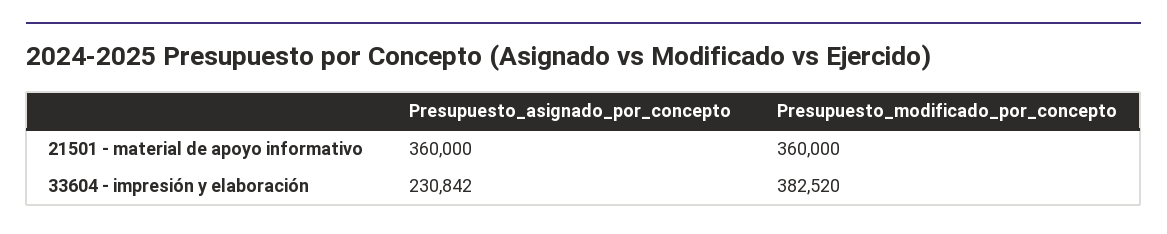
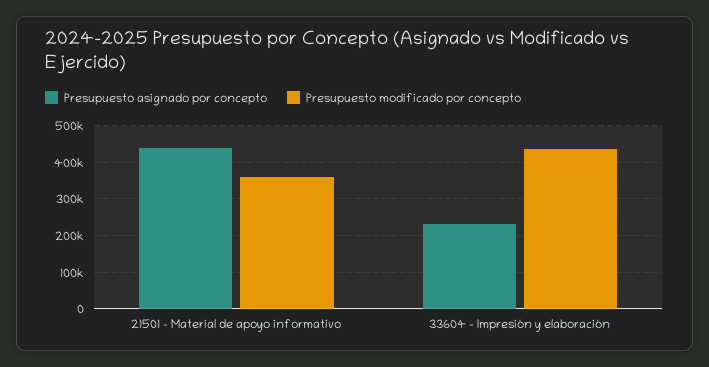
Presupuesto_asignado_por_concepto, 21501 - material de apoyo informativo: 360000 -> 440000
Presupuesto_modificado_por_concepto, 33604 - impresión y elaboración: 382520 -> 440000

